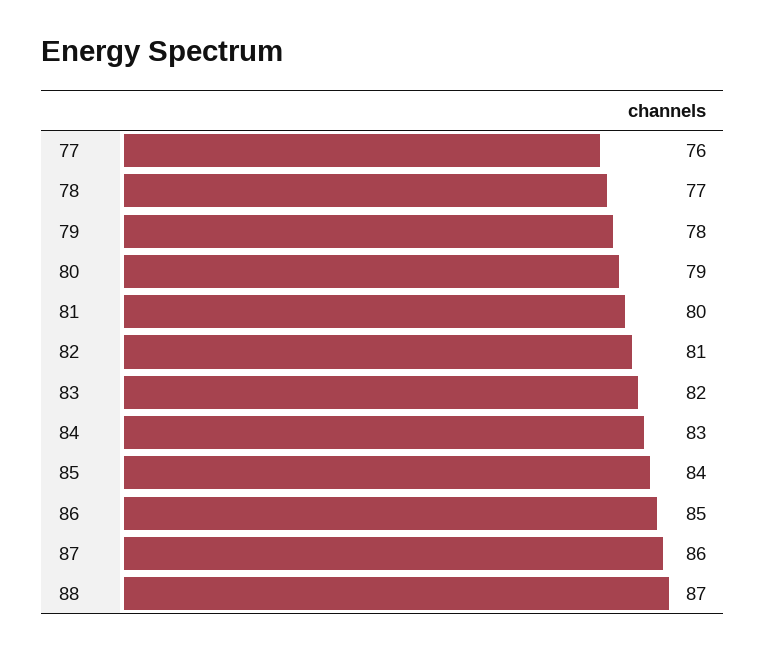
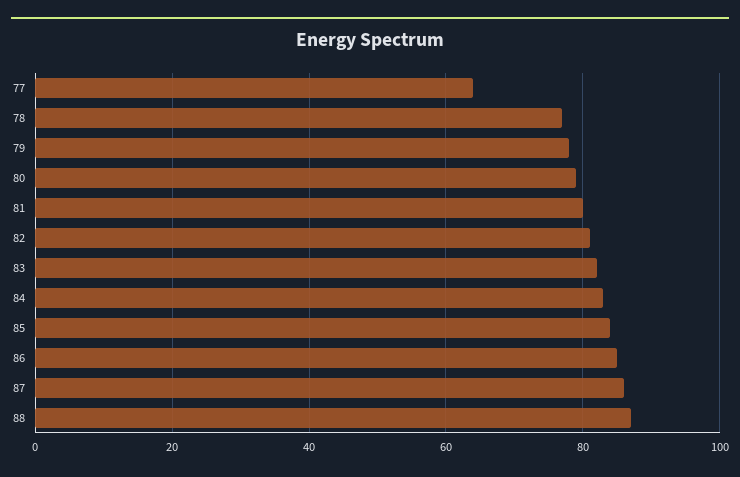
77: 76 -> 65

